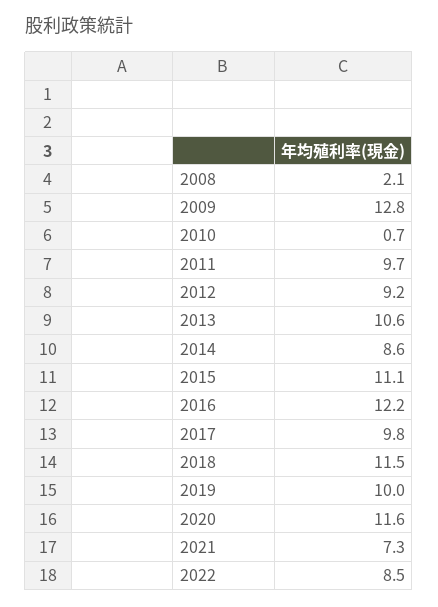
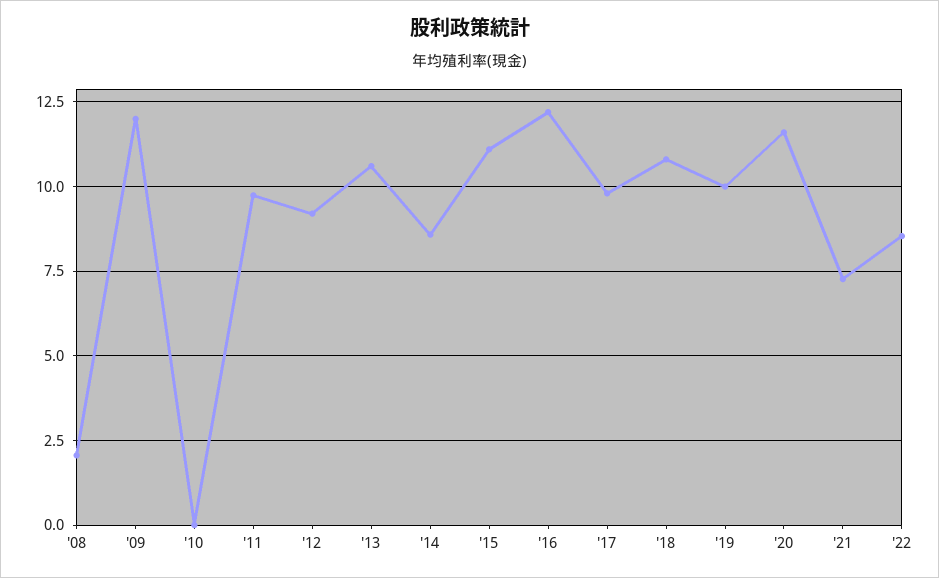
2009: 12.8 -> 12
2010: 0.7 -> 0
2018: 11.5 -> 10.75

